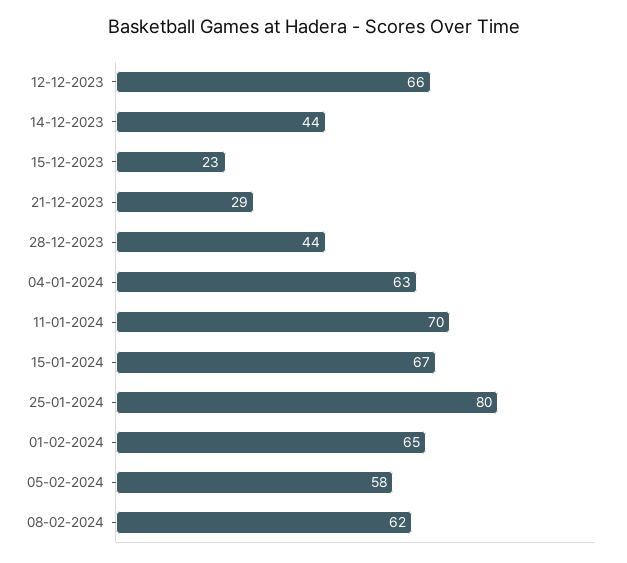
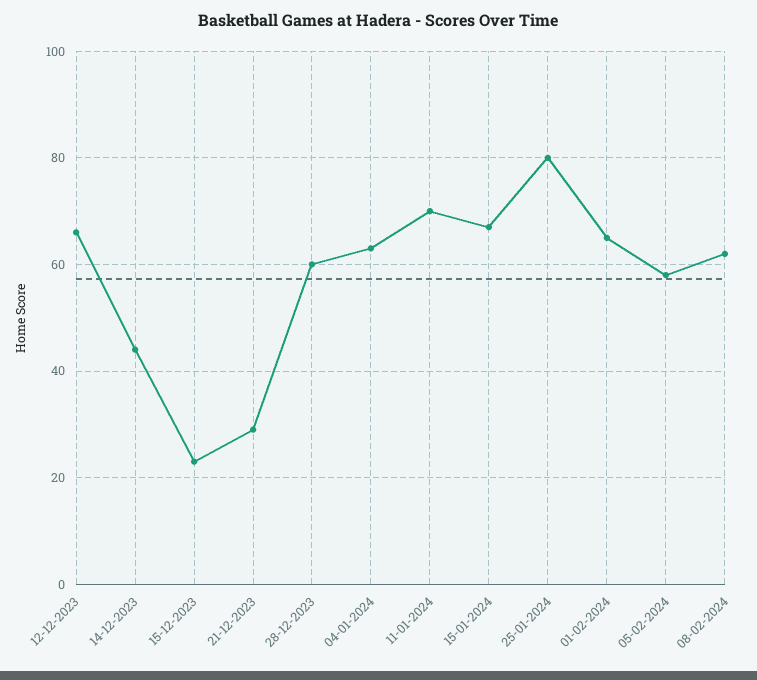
28-12-2023: 44 -> 60

